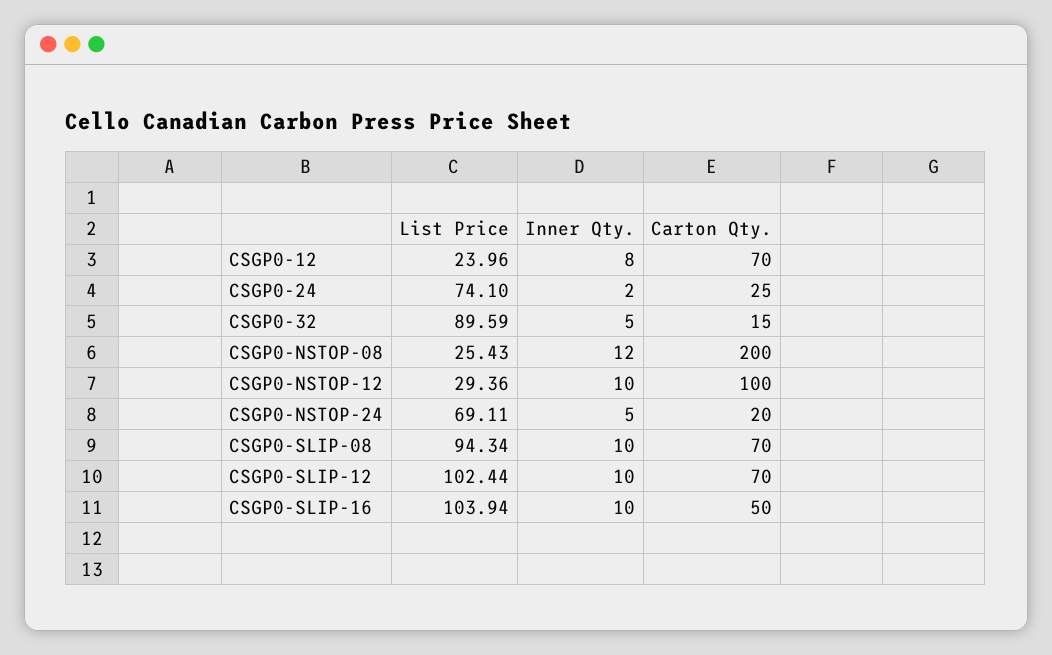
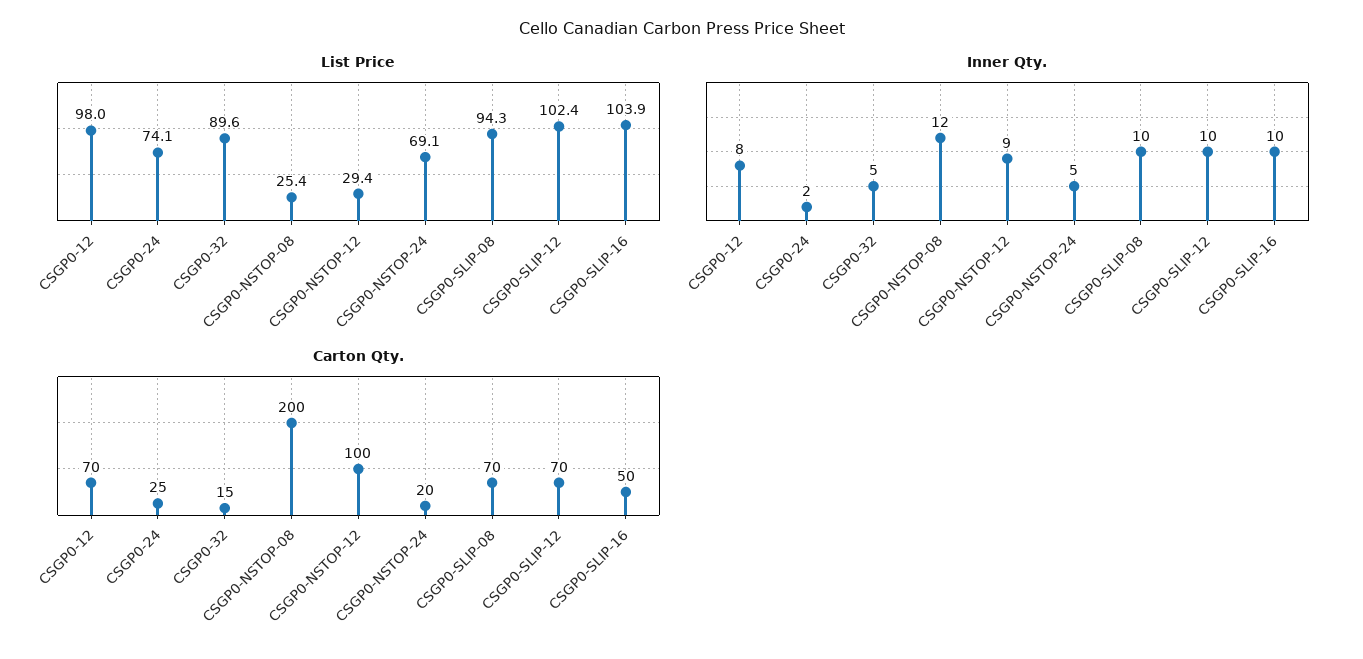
List Price, CSGP0-12: 23.96 -> 98
Inner Qty., CSGP0-NSTOP-12: 10 -> 9

